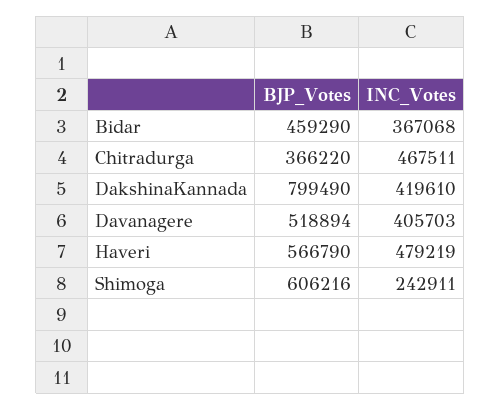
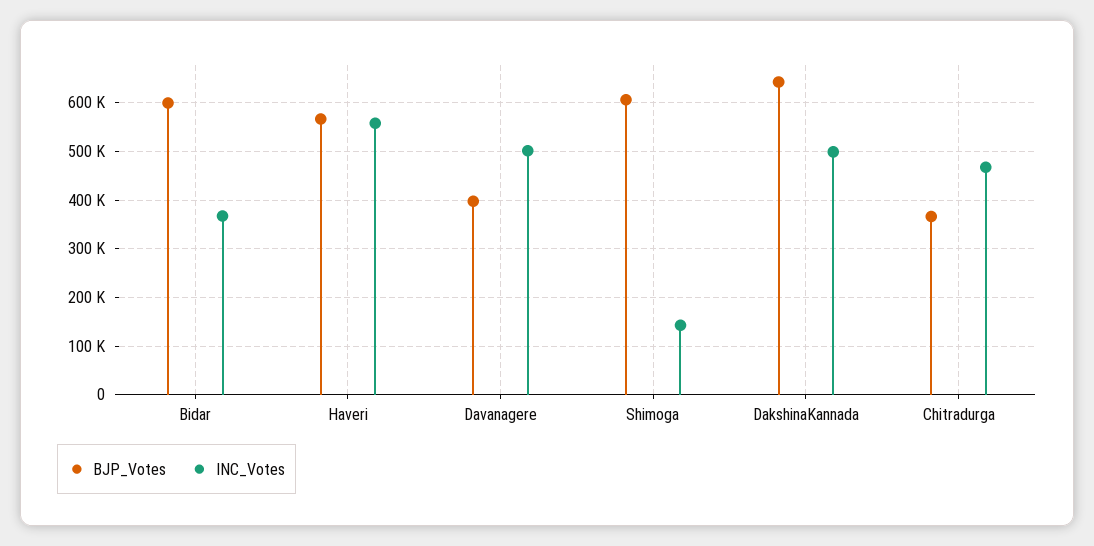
BJP_Votes, Bidar: 459290 -> 600000
BJP_Votes, DakshinaKannada: 799490 -> 640000
INC_Votes, DakshinaKannada: 419610 -> 500000
BJP_Votes, Davanagere: 518894 -> 400000
INC_Votes, Davanagere: 405703 -> 500000
INC_Votes, Haveri: 479219 -> 560000
INC_Votes, Shimoga: 242911 -> 140000

